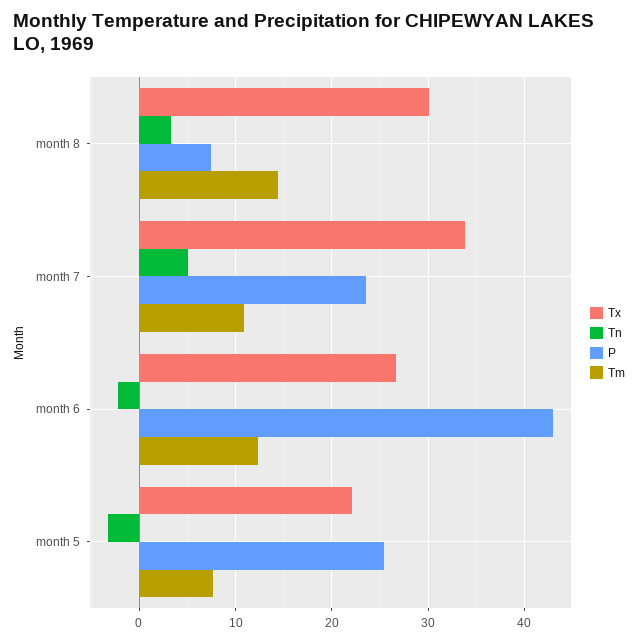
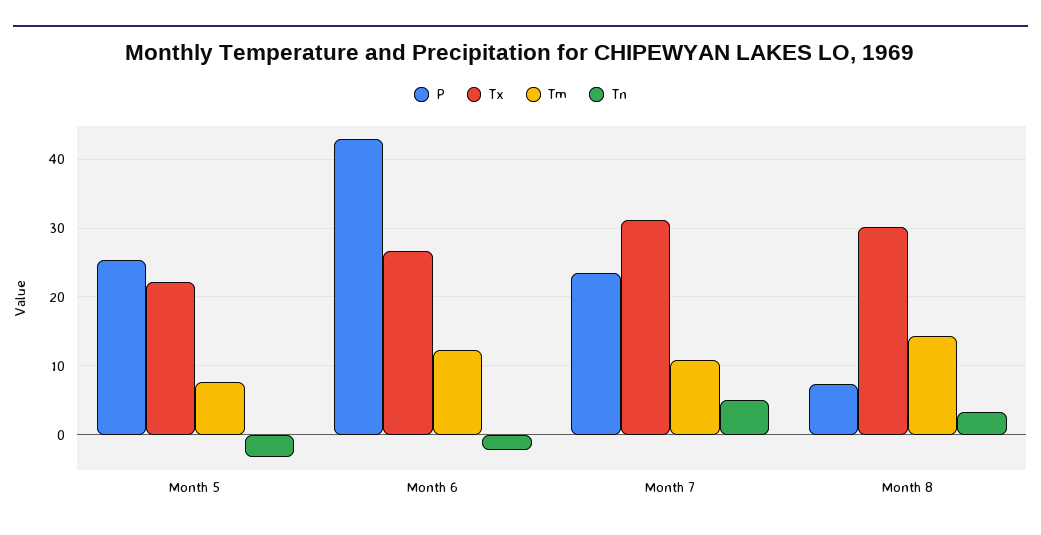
Tx, month 7: 34 -> 31

